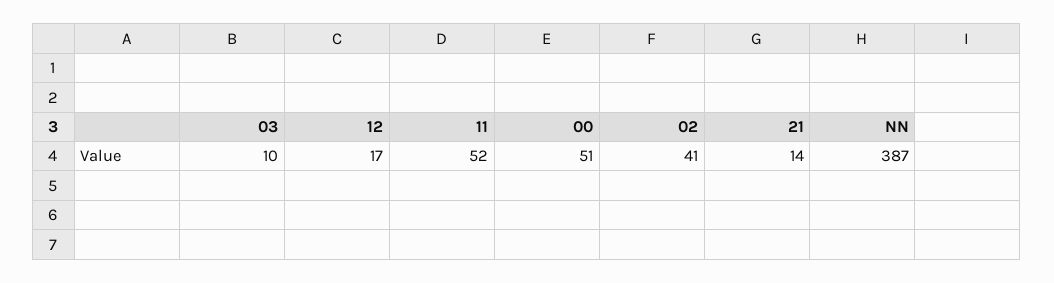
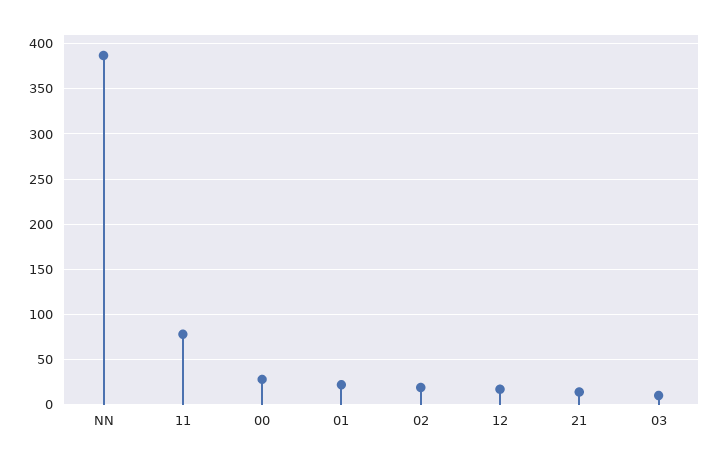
11: 52 -> 80
00: 51 -> 30
02: 41 -> 20
01: none -> 20

